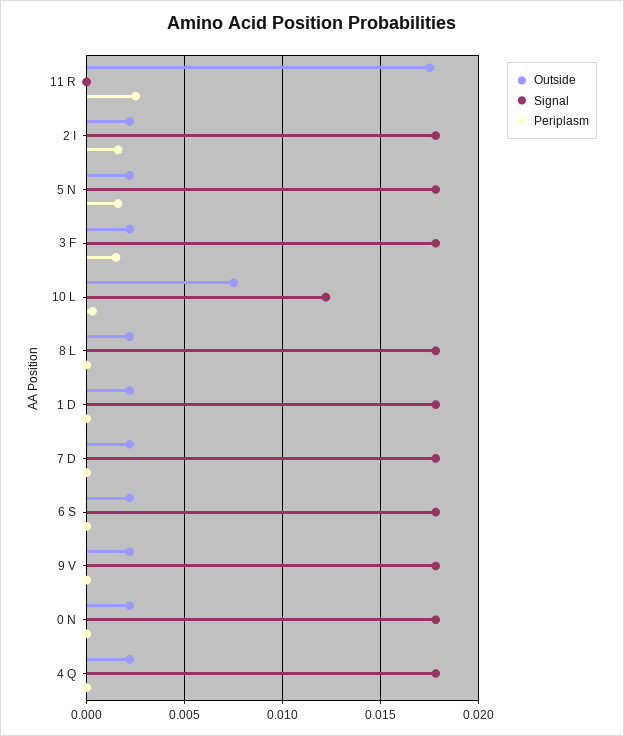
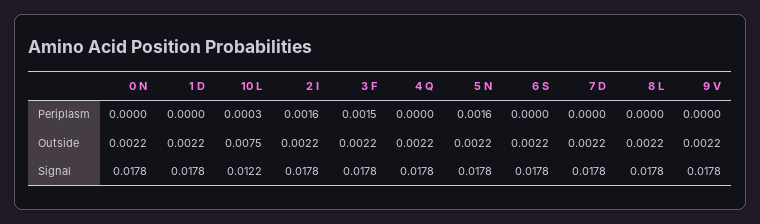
Outside, 11 R: 0.0175 -> none
Signal, 11 R: 0 -> none
Periplasm, 11 R: 0.0025 -> none

